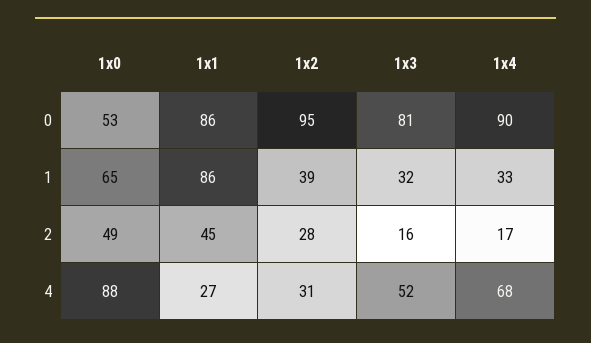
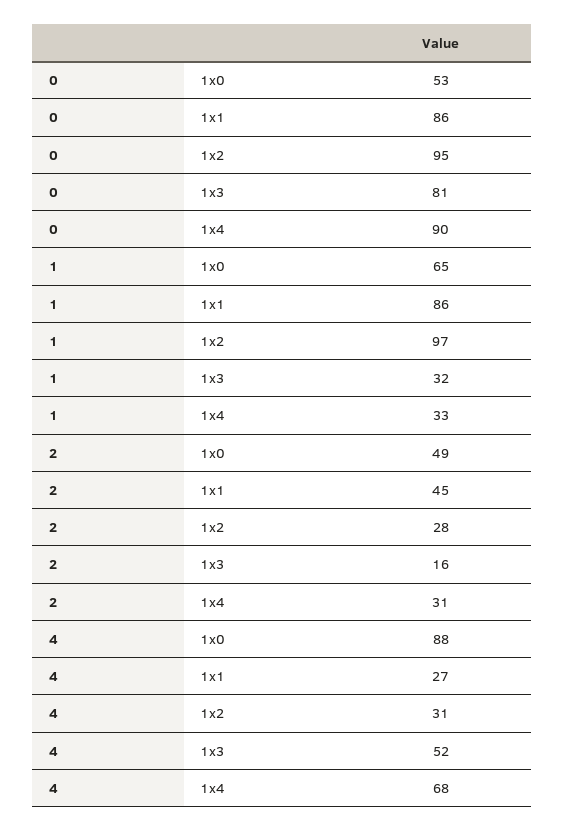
1x2, 1: 39 -> 97
1x4, 2: 17 -> 31

